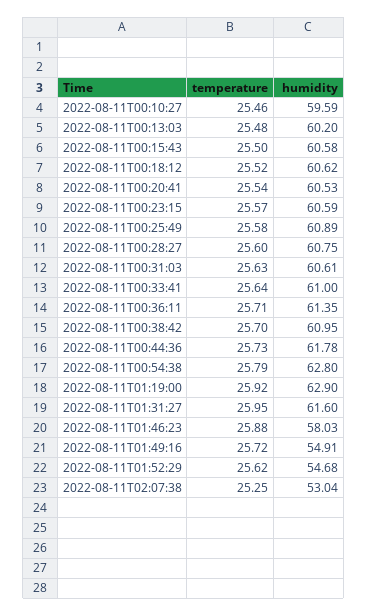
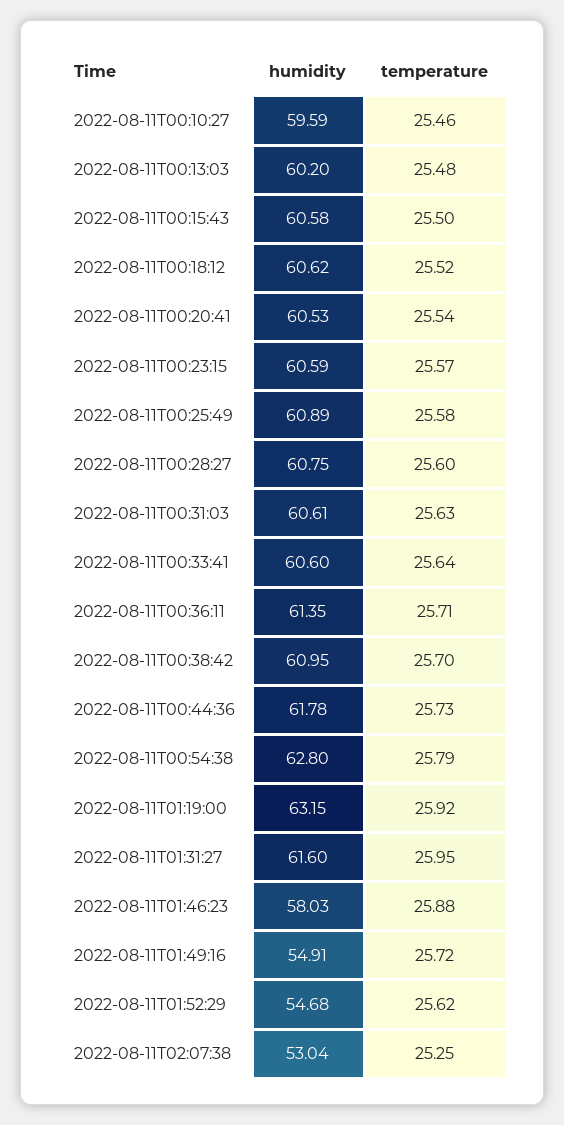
humidity, 2022-08-11T00:33:41: 61 -> 60.6
humidity, 2022-08-11T01:19:00: 62.9 -> 63.15

